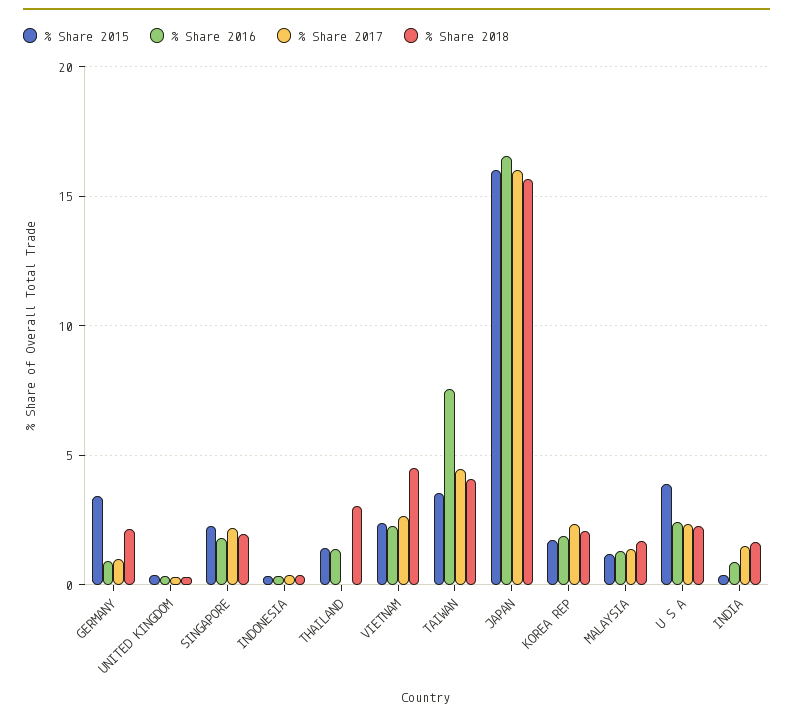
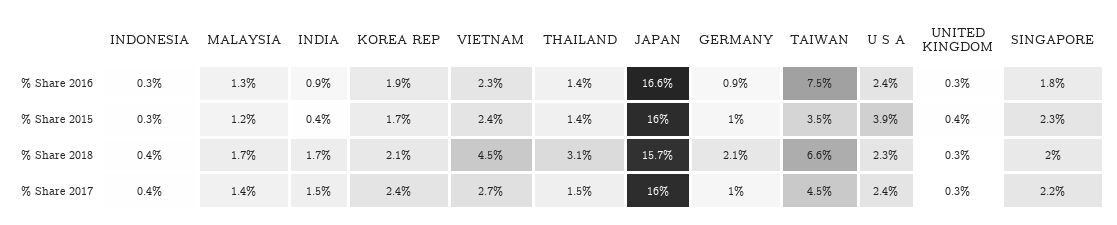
% Share 2015, GERMANY: 3.5 -> 1
% Share 2017, THAILAND: 0 -> 1.5
% Share 2018, TAIWAN: 4 -> 6.6

